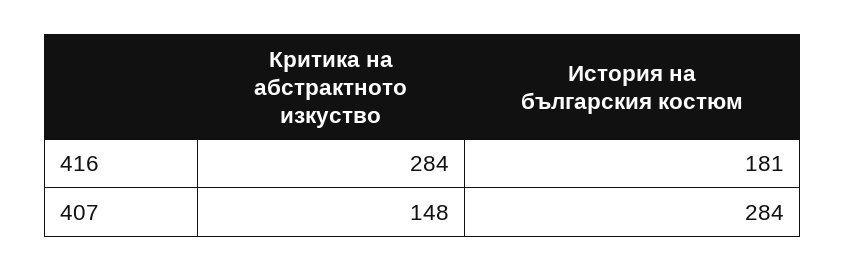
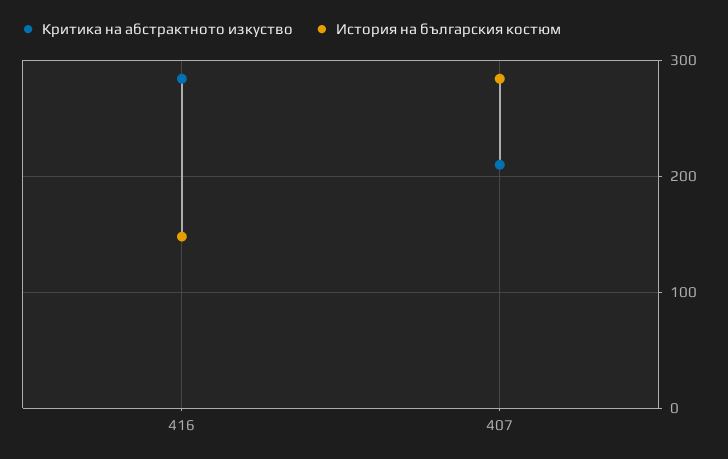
История на българския костюм, 416: 181 -> 150
Критика на абстрактното изкуство, 407: 148 -> 210

